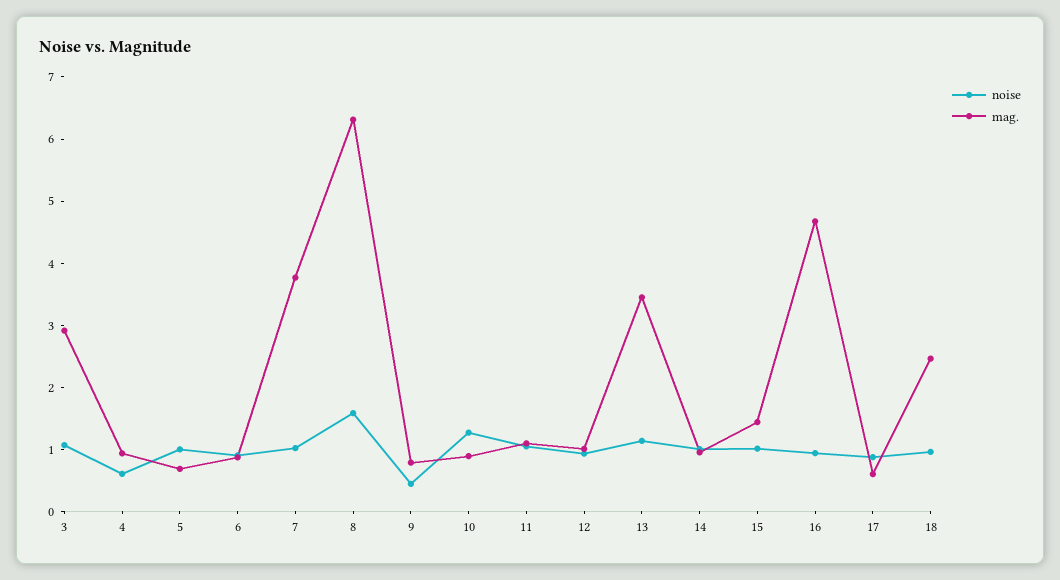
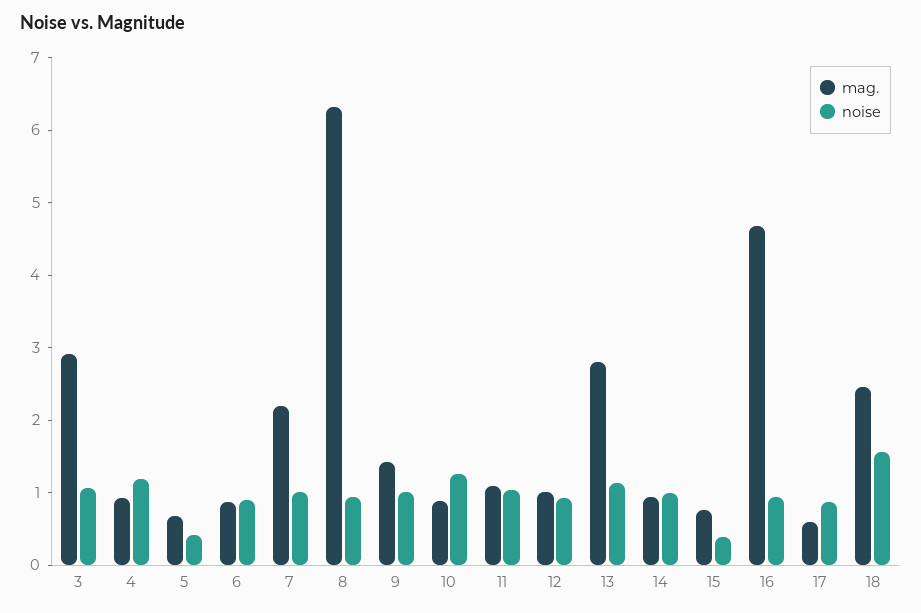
noise, 4: 0.6 -> 1.2
noise, 5: 1 -> 0.4
mag., 7: 3.8 -> 2.2
noise, 8: 1.6 -> 1
noise, 9: 0.4 -> 1
mag., 9: 0.8 -> 1.4
mag., 13: 3.4 -> 2.8
noise, 15: 1 -> 0.4
mag., 15: 1.4 -> 0.8
noise, 18: 1 -> 1.6

